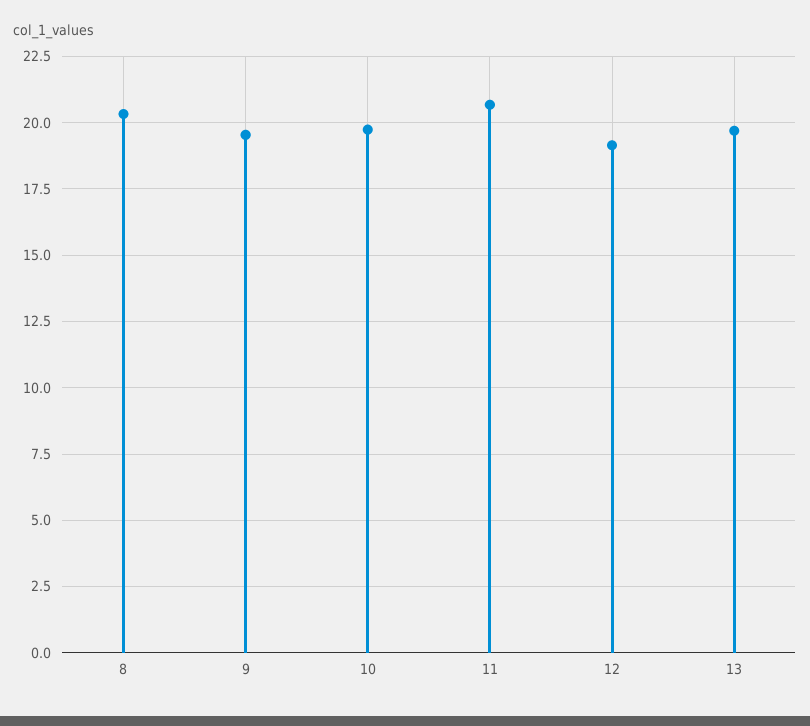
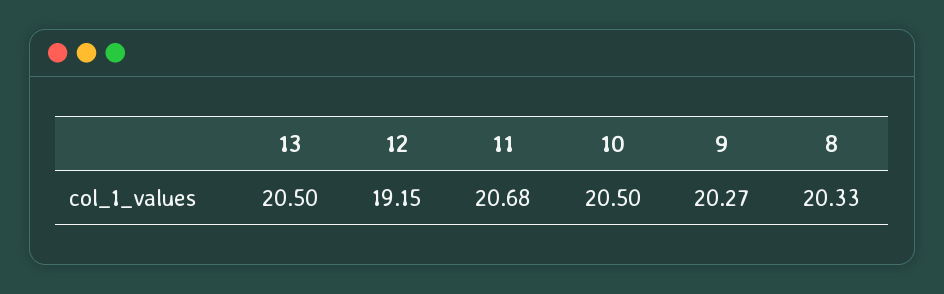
9: 19.5 -> 20.27
10: 19.75 -> 20.5
13: 19.75 -> 20.5

